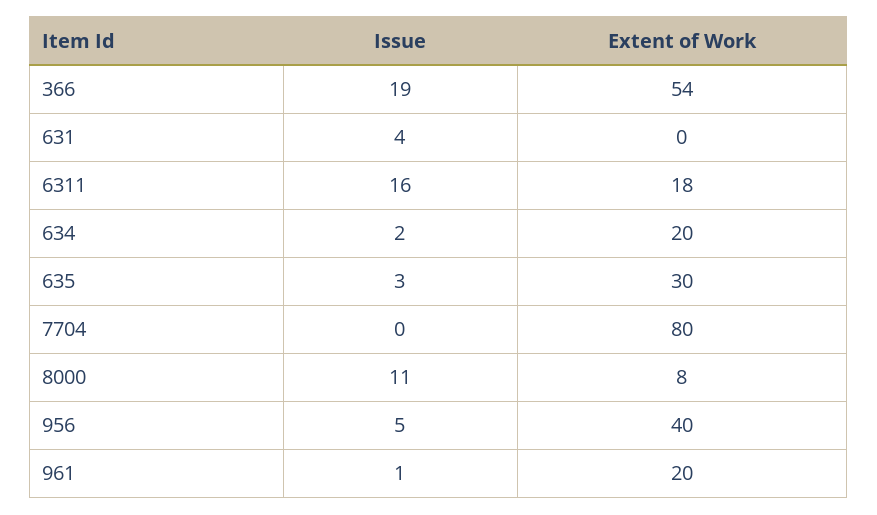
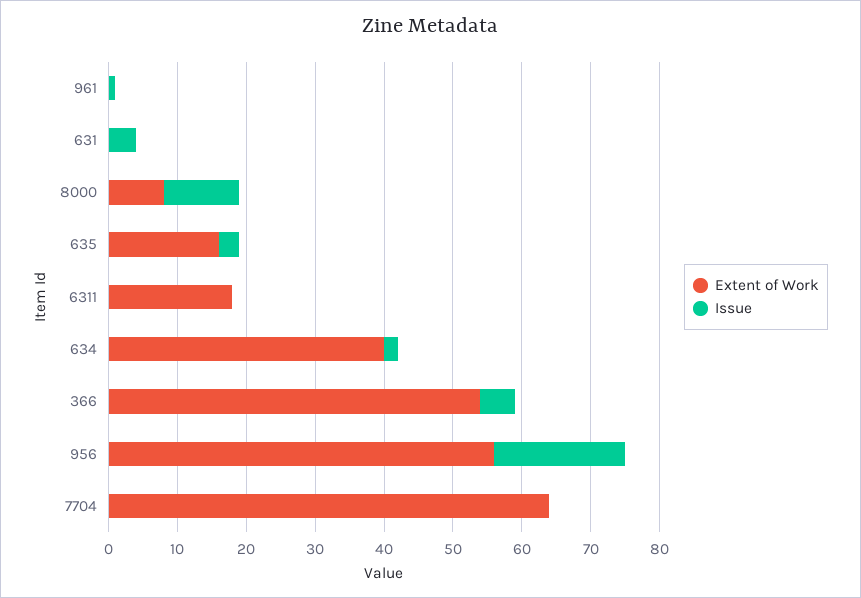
Issue, 366: 19 -> 5
Issue, 6311: 16 -> 0
Extent of Work, 634: 20 -> 40
Extent of Work, 635: 30 -> 15
Extent of Work, 7704: 80 -> 65
Issue, 956: 5 -> 20
Extent of Work, 956: 40 -> 55
Extent of Work, 961: 20 -> 0

